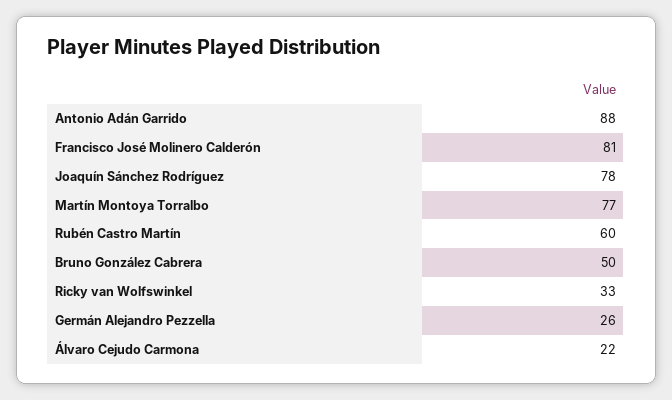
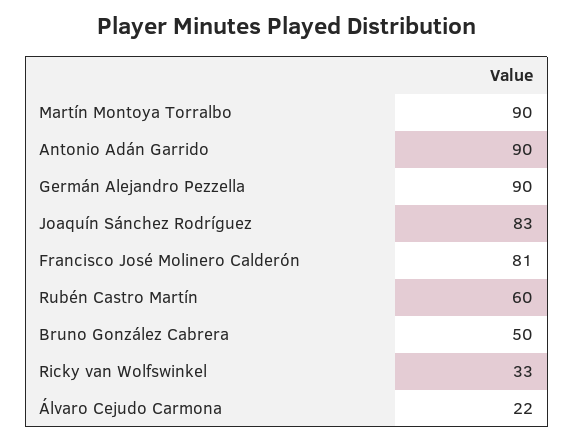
Antonio Adán Garrido: 88 -> 90
Joaquín Sánchez Rodríguez: 78 -> 83
Martín Montoya Torralbo: 77 -> 90
Germán Alejandro Pezzella: 26 -> 90

